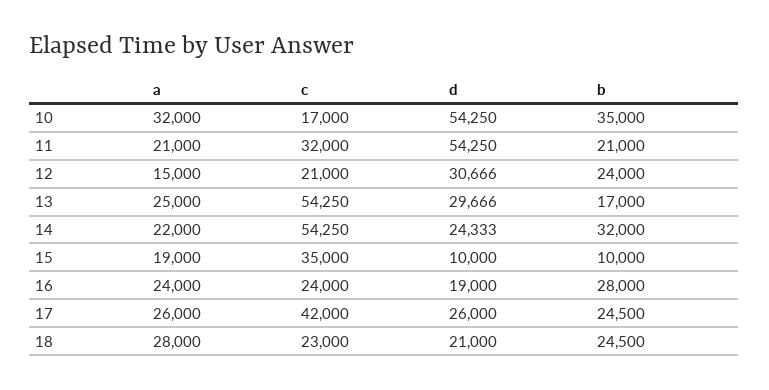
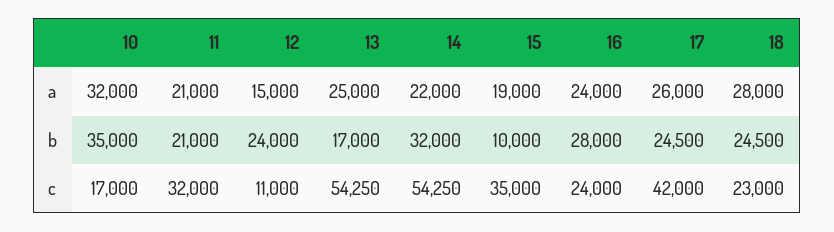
d, 10: 54250 -> none
d, 11: 54250 -> none
c, 12: 21000 -> 11000
d, 12: 30666 -> none
d, 13: 29666 -> none
d, 14: 24333 -> none
d, 15: 10000 -> none
d, 16: 19000 -> none
d, 17: 26000 -> none
d, 18: 21000 -> none

